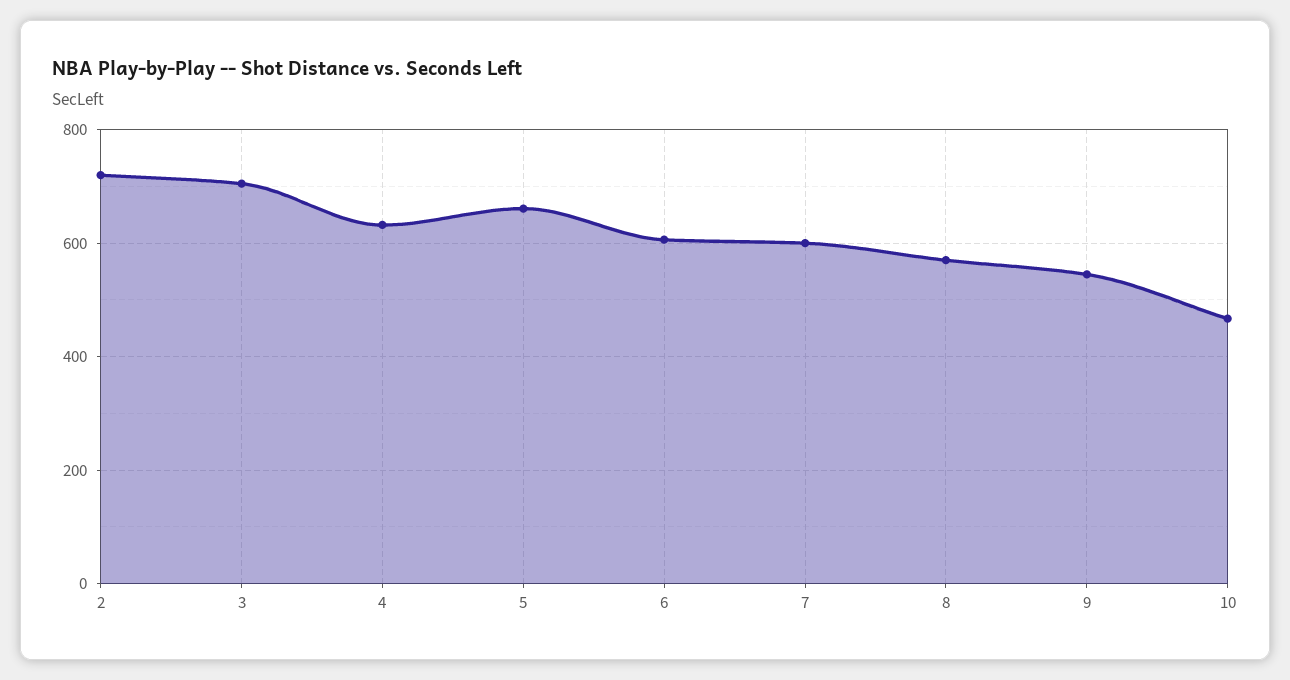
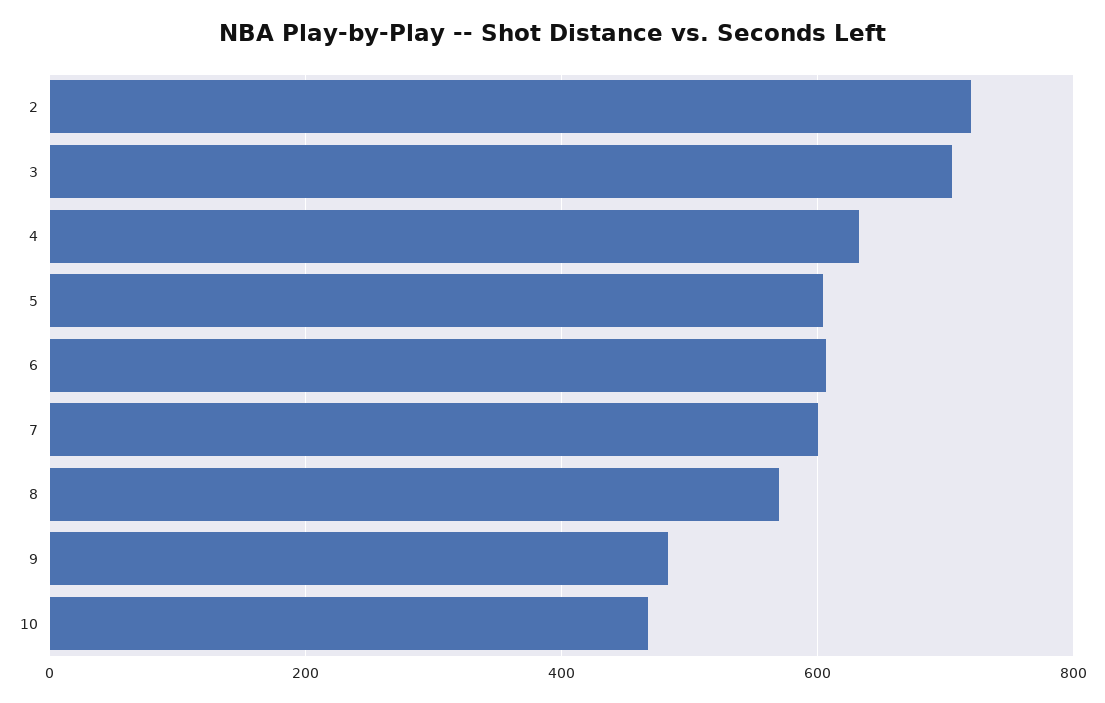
5: 660 -> 600
9: 540 -> 480

